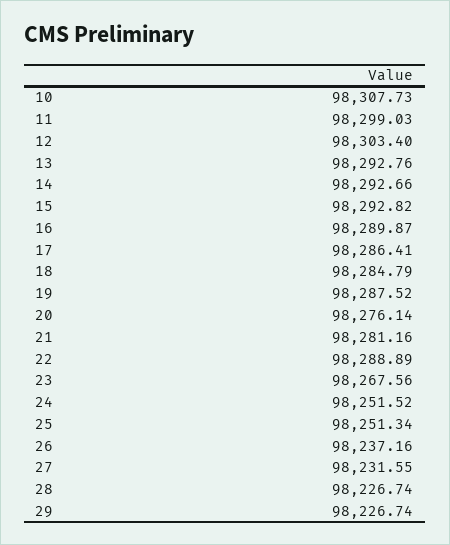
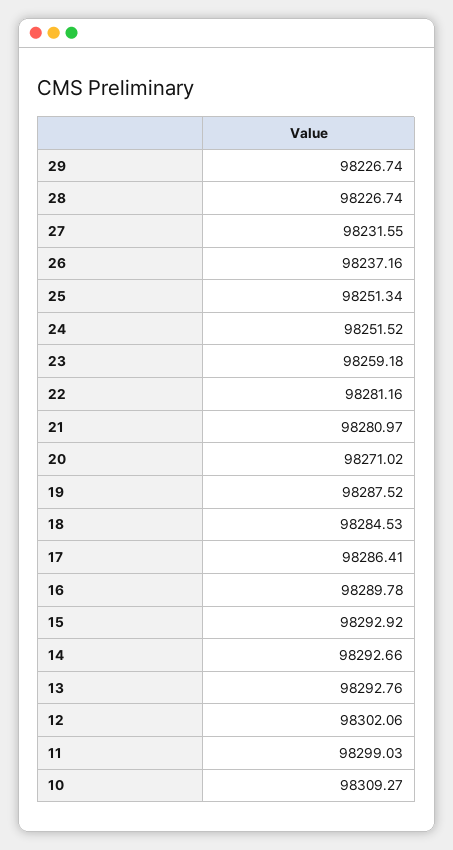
10: 98307.73 -> 98309.27
12: 98303.4 -> 98302.06
15: 98292.82 -> 98292.92
16: 98289.87 -> 98289.78
18: 98284.79 -> 98284.53
20: 98276.14 -> 98271.02
21: 98281.16 -> 98280.97
22: 98288.89 -> 98281.16
23: 98267.56 -> 98259.18

